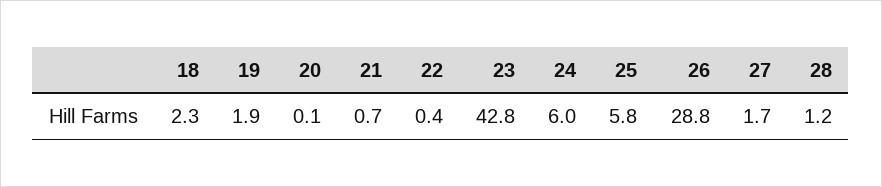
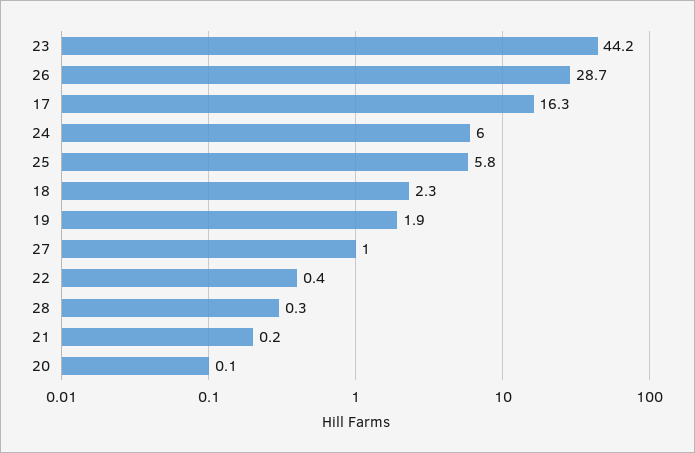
21: 0.7 -> 0.2
23: 42.8 -> 44.2
26: 28.8 -> 28.7
27: 1.7 -> 1
28: 1.2 -> 0.3
17: none -> 16.3

